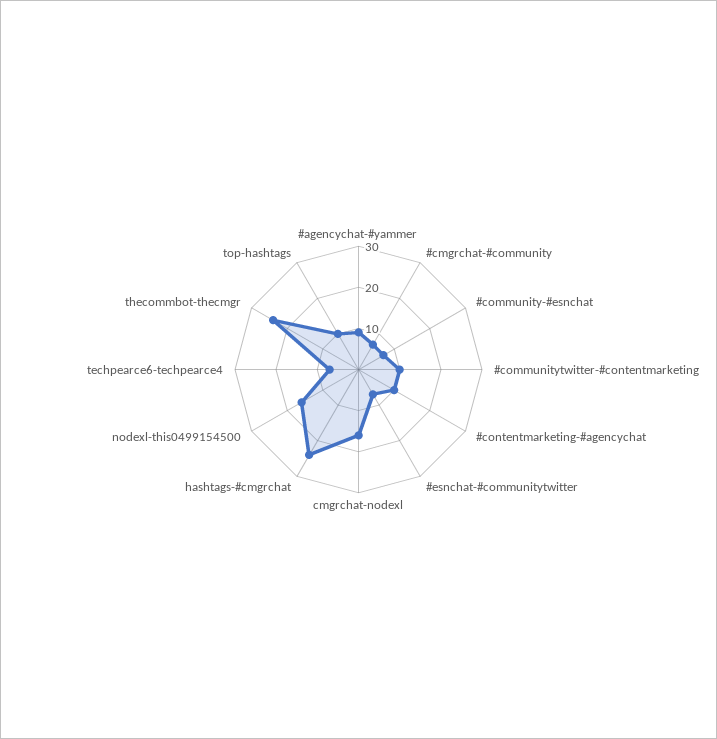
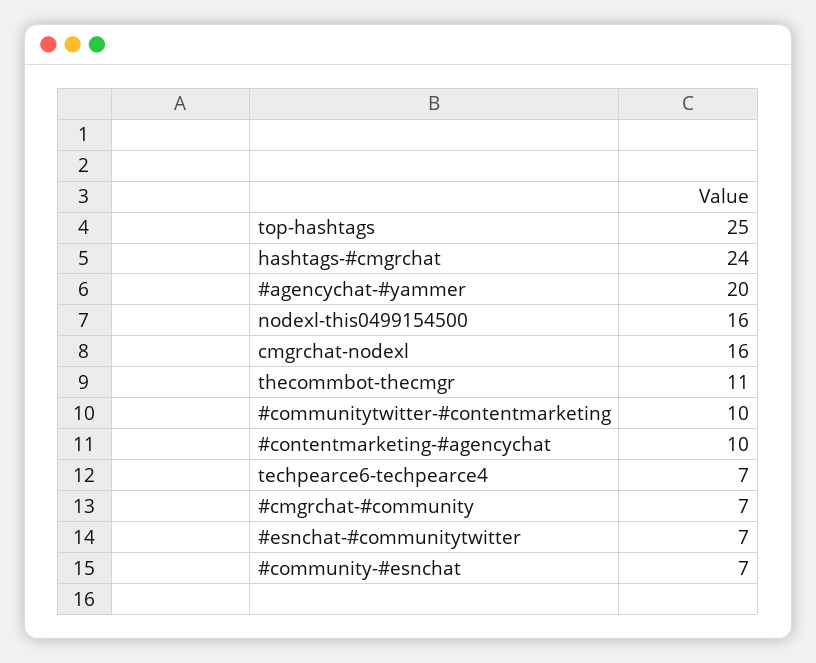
#agencychat-#yammer: 10 -> 20
thecommbot-thecmgr: 25 -> 11
top-hashtags: 10 -> 25

